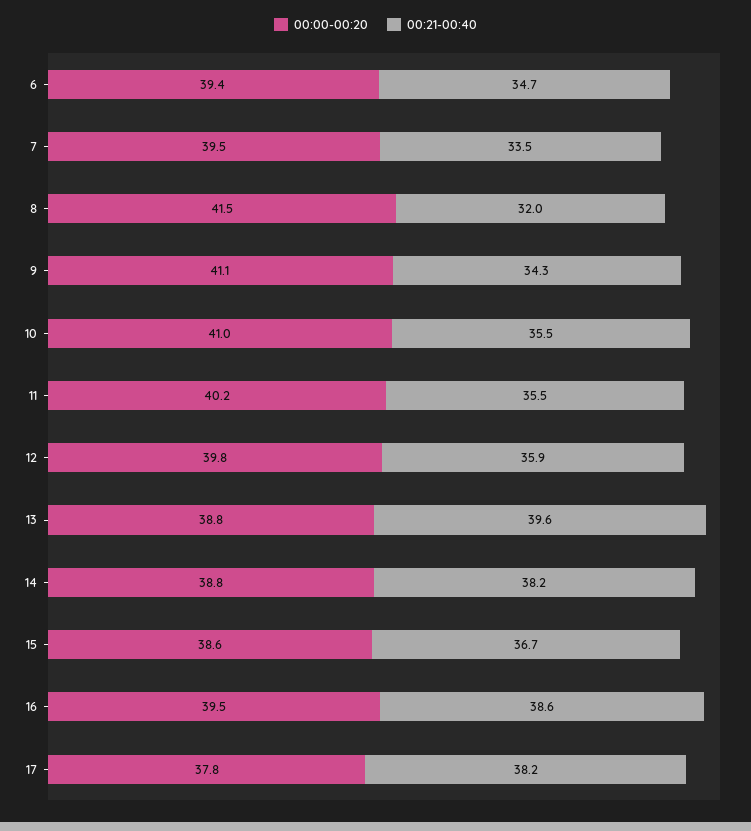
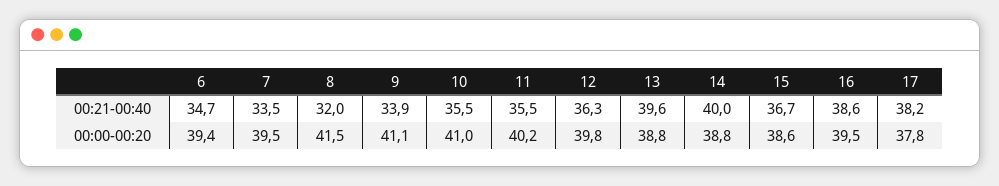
00:21-00:40, 9: 34.3 -> 33.9
00:21-00:40, 12: 35.9 -> 36.3
00:21-00:40, 14: 38.2 -> 40

